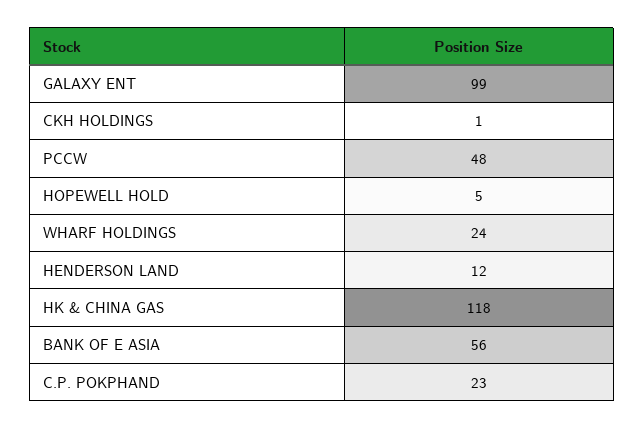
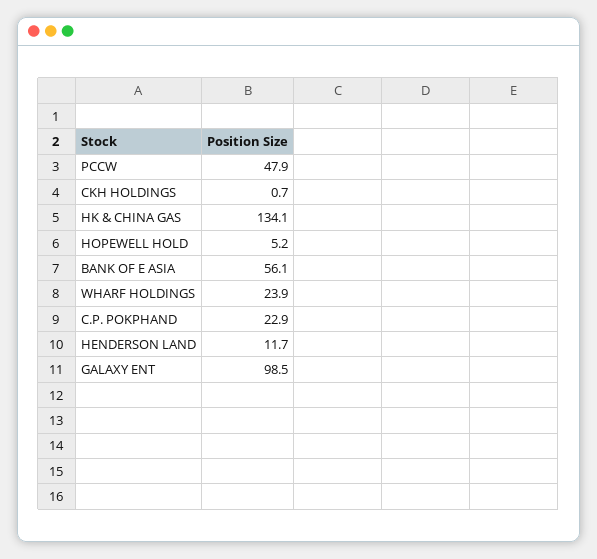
HK & CHINA GAS: 118 -> 134.1

